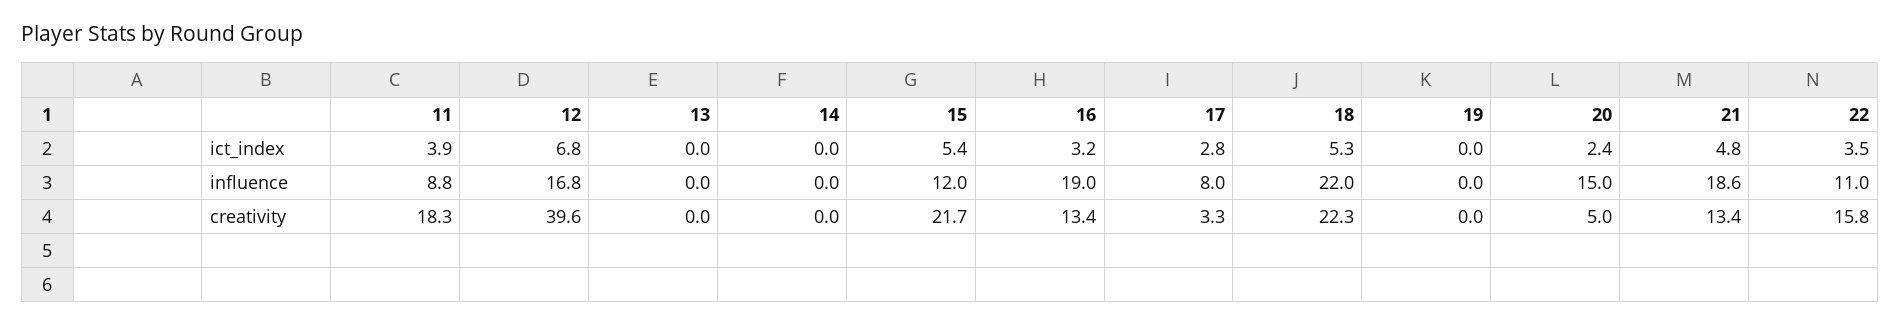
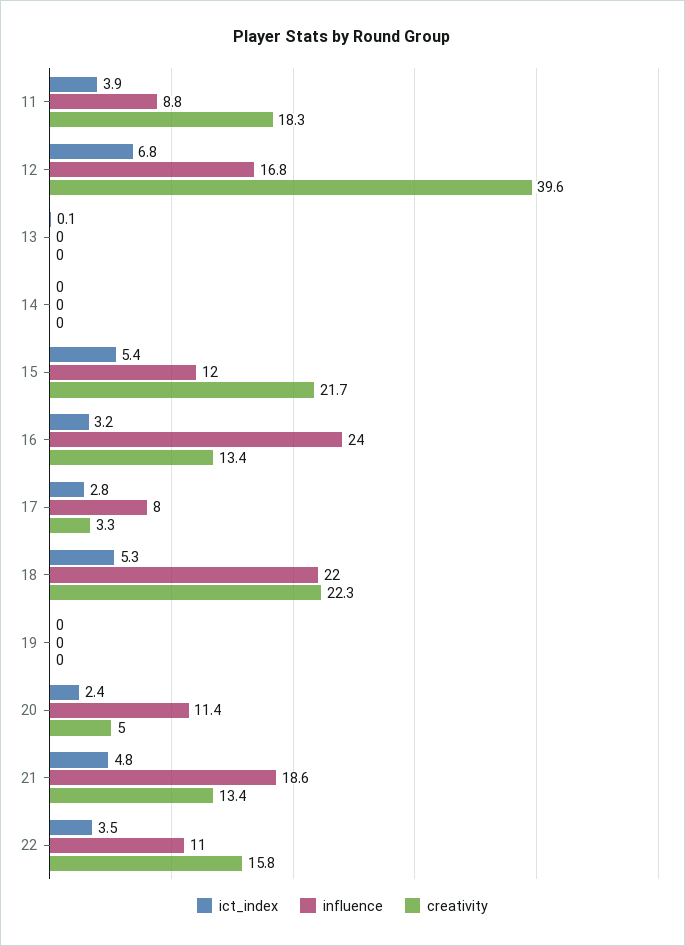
ict_index, 13: 0 -> 0.1
influence, 16: 19 -> 24
influence, 20: 15 -> 11.4

